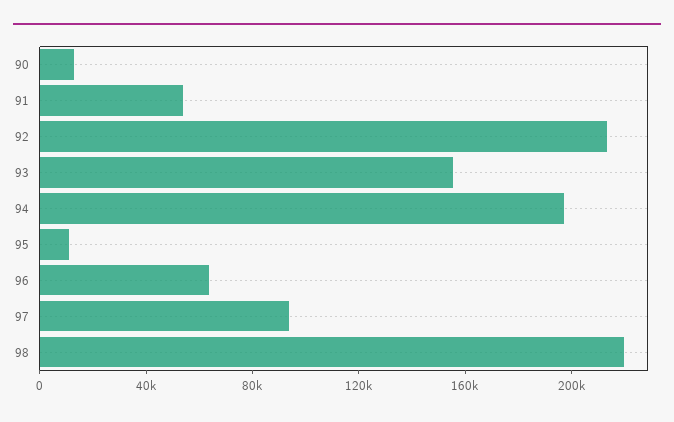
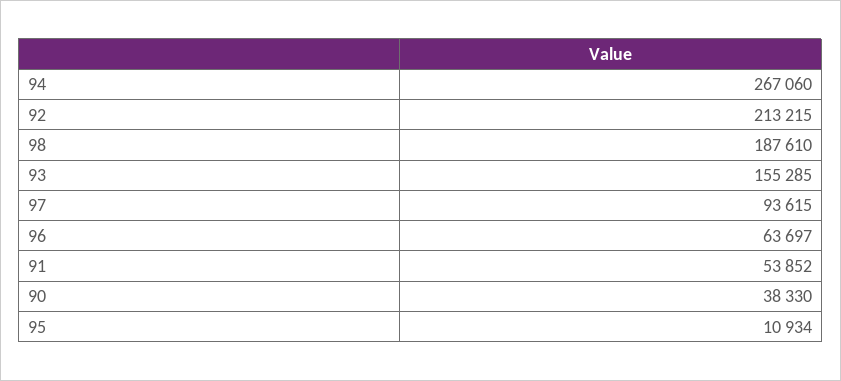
90: 10000 -> 38330
94: 200000 -> 267060
98: 220000 -> 187610

